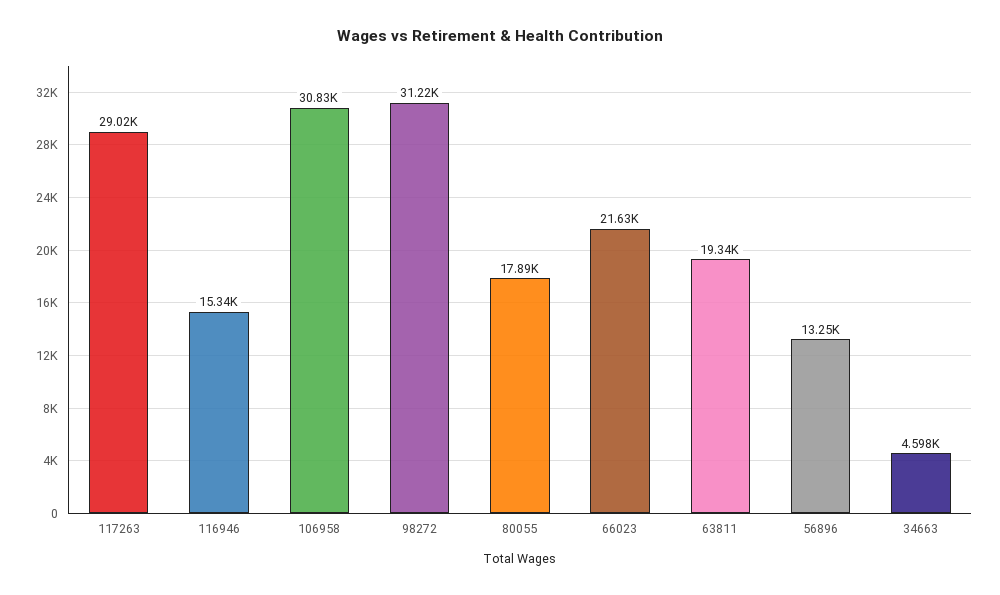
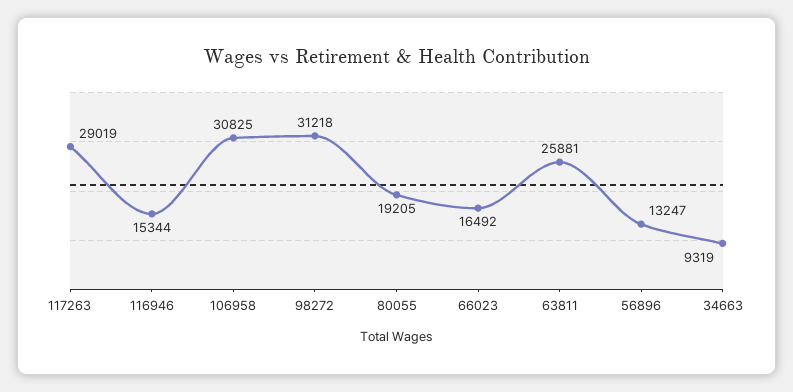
80055: 17890 -> 19205
66023: 21630 -> 16492
63811: 19340 -> 25881
34663: 4598 -> 9319

